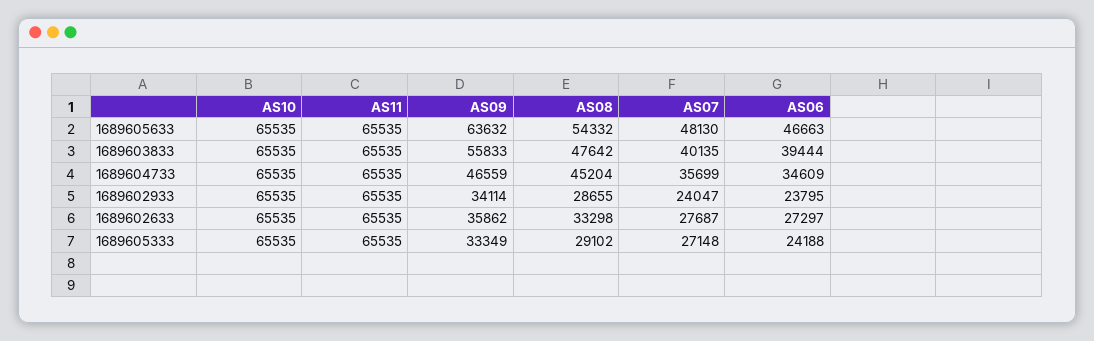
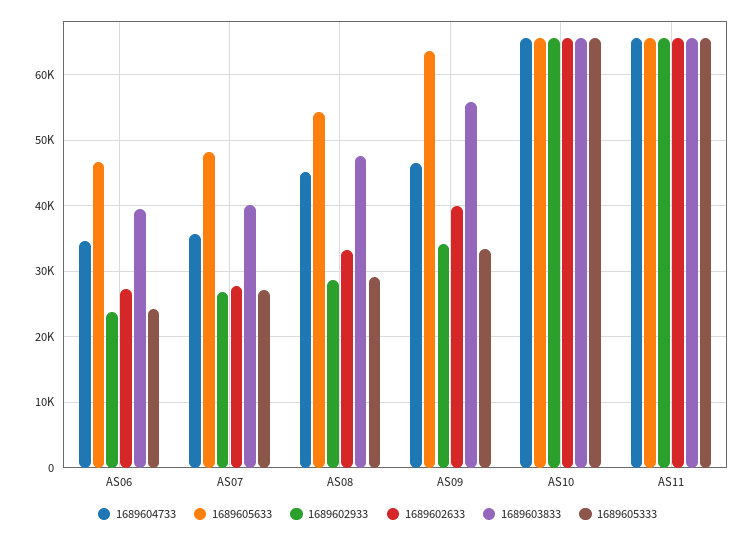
1689602933, AS07: 24047 -> 27000
1689602633, AS09: 35862 -> 40000

